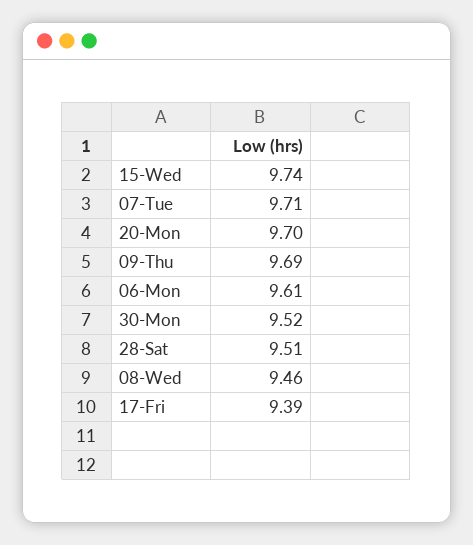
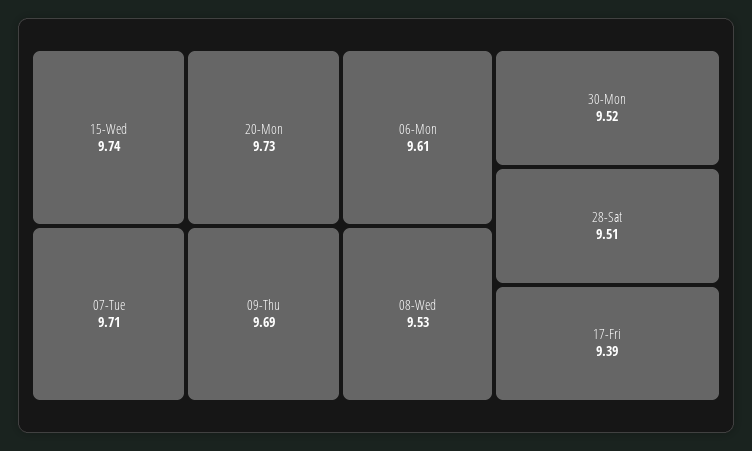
20-Mon: 9.7 -> 9.73
08-Wed: 9.46 -> 9.53

